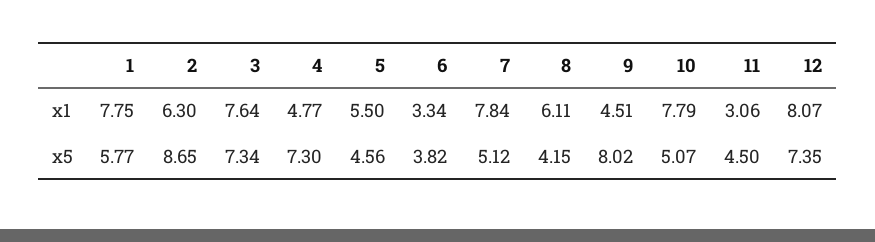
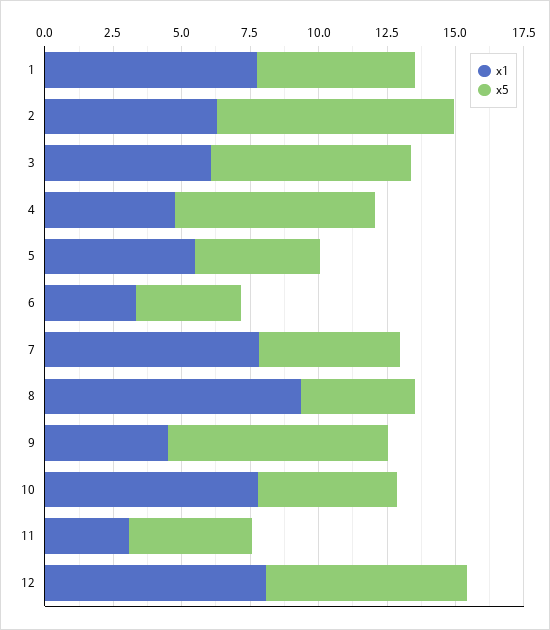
x1, 3: 7.64 -> 6
x1, 8: 6.11 -> 9.5

